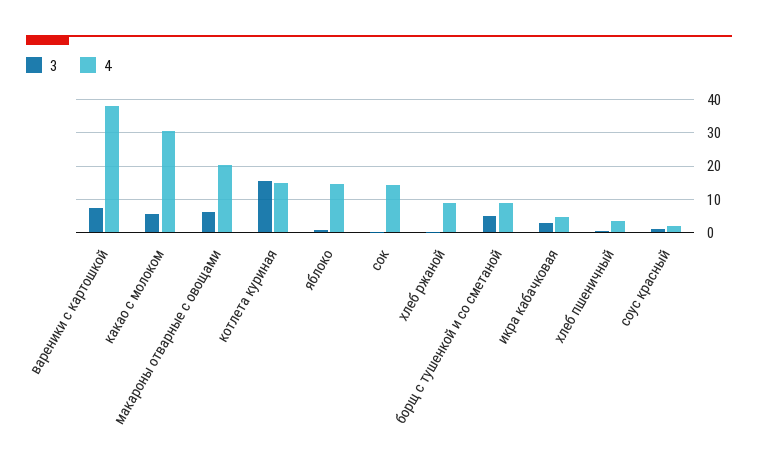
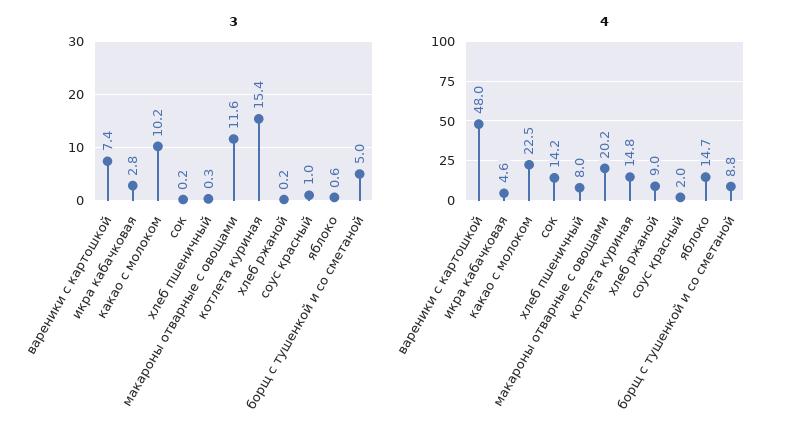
4, вареники с картошкой: 38 -> 48
3, какао с молоком: 6 -> 10.2
4, какао с молоком: 30 -> 22.5
3, макароны отварные с овощами: 6 -> 11.6
4, хлеб пшеничный: 4 -> 8

